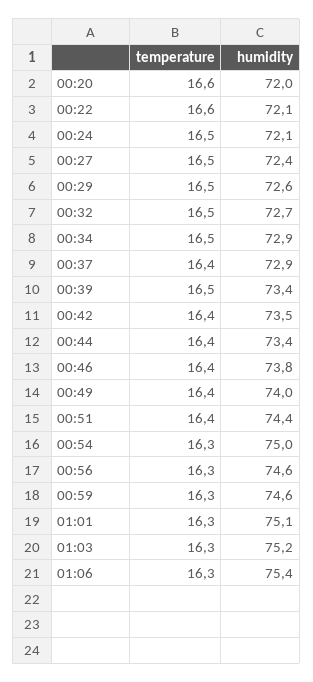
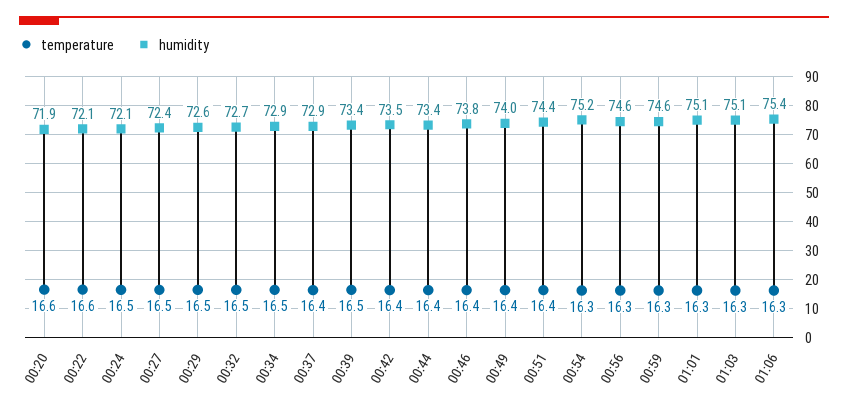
humidity, 00:20: 72 -> 71.9
humidity, 00:54: 75 -> 75.2
humidity, 01:03: 75.2 -> 75.1

